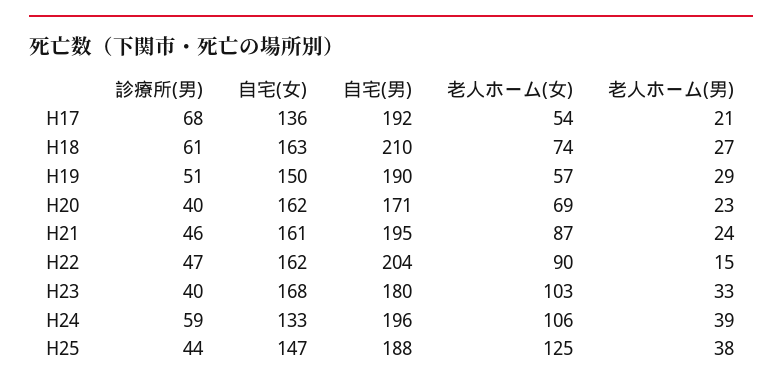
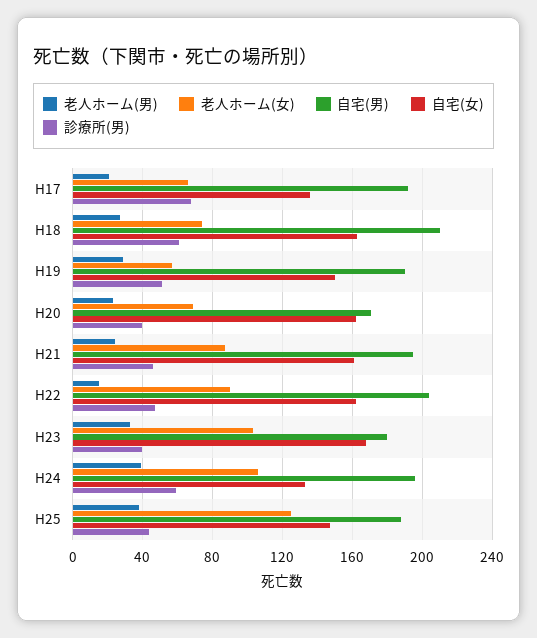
老人ホーム(女), H17: 54 -> 65

